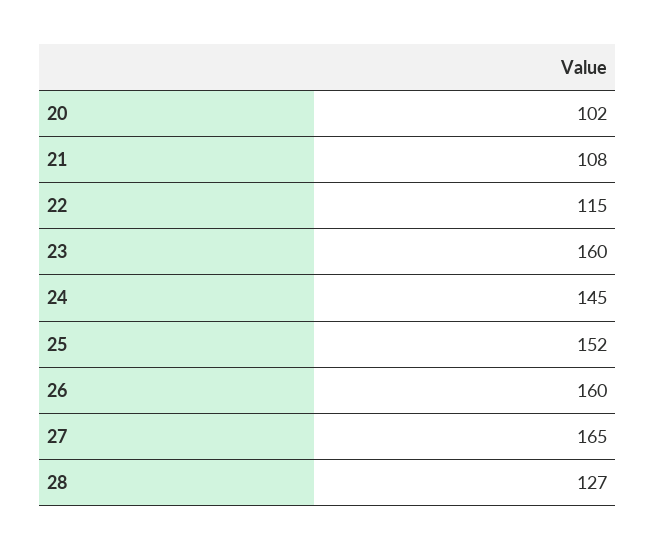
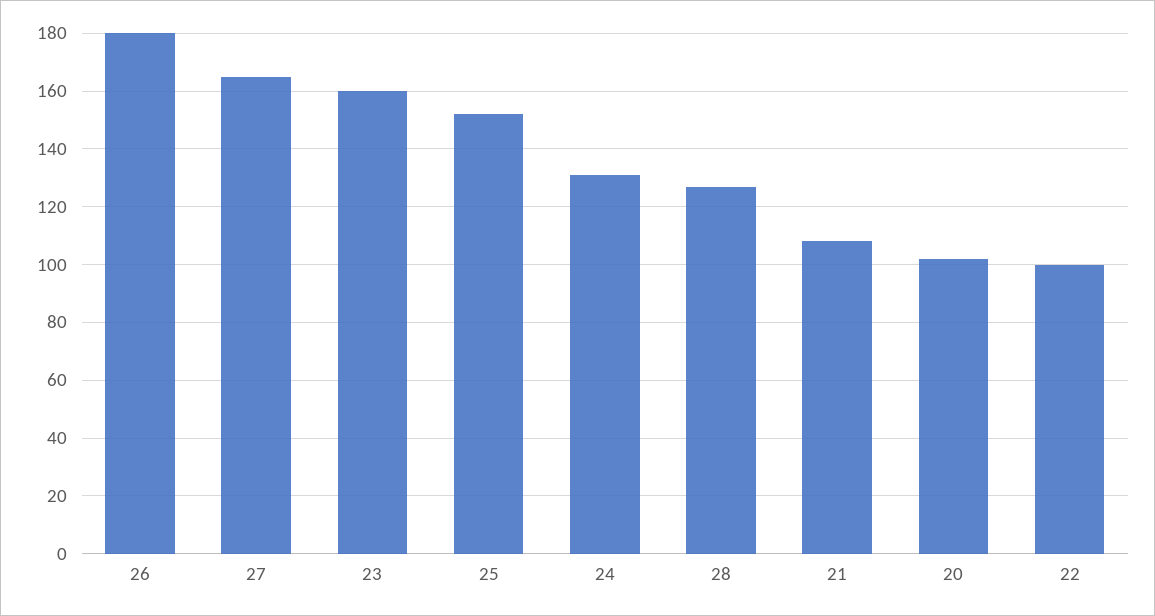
22: 115 -> 100
24: 145 -> 130
26: 160 -> 180

